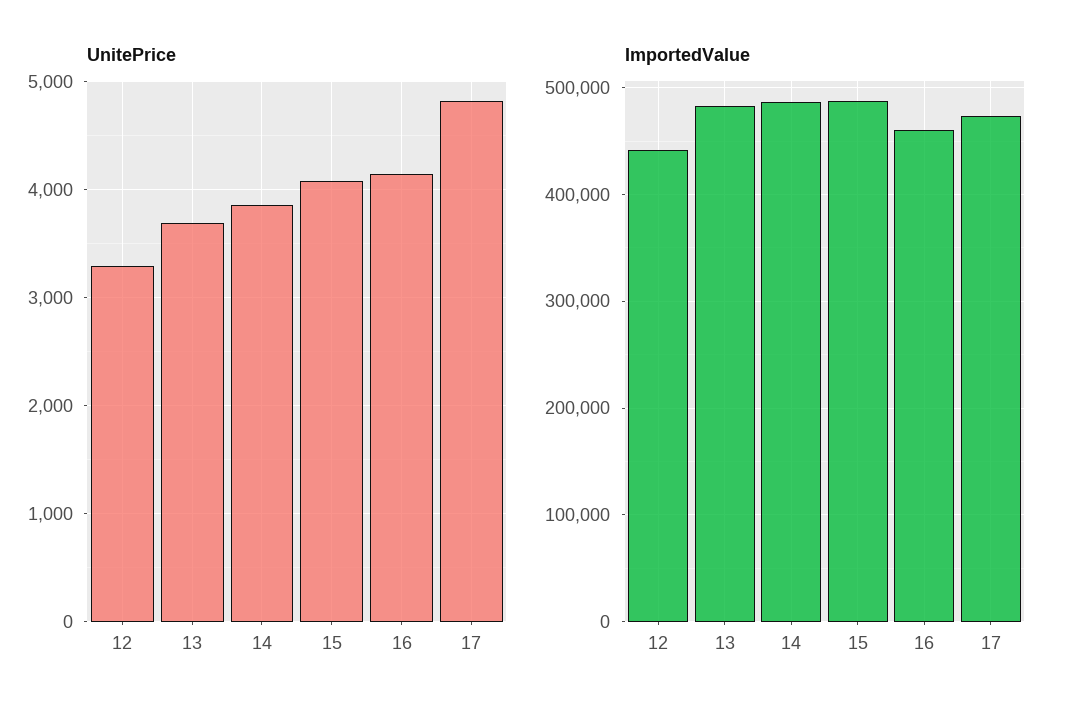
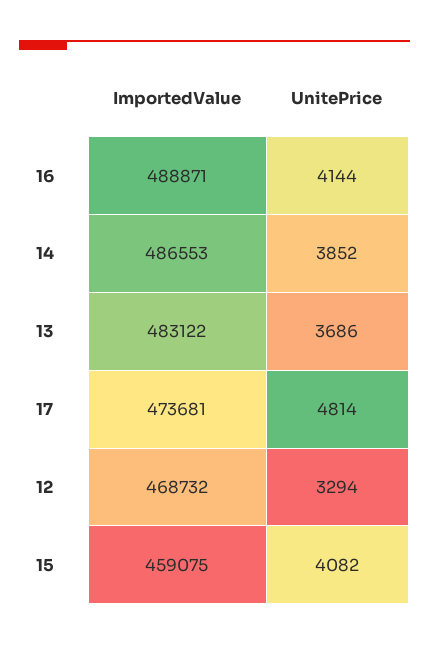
ImportedValue, 12: 440000 -> 468732
ImportedValue, 15: 490000 -> 459075
ImportedValue, 16: 460000 -> 488871

